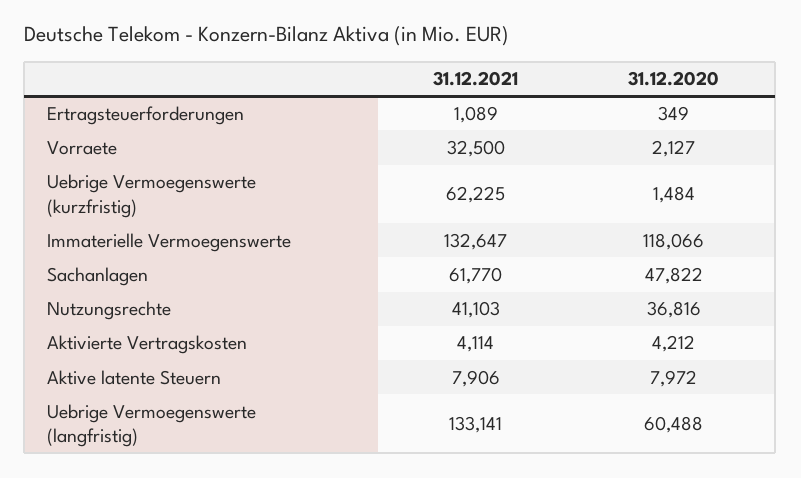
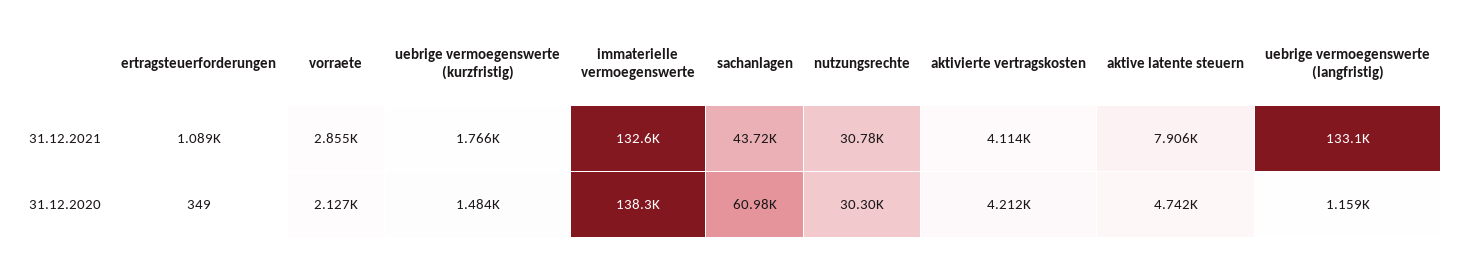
31.12.2021, Vorraete: 32500 -> 2855
31.12.2021, Uebrige Vermoegenswerte (kurzfristig): 62225 -> 1766
31.12.2020, Immaterielle Vermoegenswerte: 118066 -> 138300
31.12.2021, Sachanlagen: 61770 -> 43720
31.12.2020, Sachanlagen: 47822 -> 60980
31.12.2021, Nutzungsrechte: 41103 -> 30780
31.12.2020, Nutzungsrechte: 36816 -> 30300
31.12.2020, Aktive latente Steuern: 7972 -> 4742
31.12.2020, Uebrige Vermoegenswerte (langfristig): 60488 -> 1159

